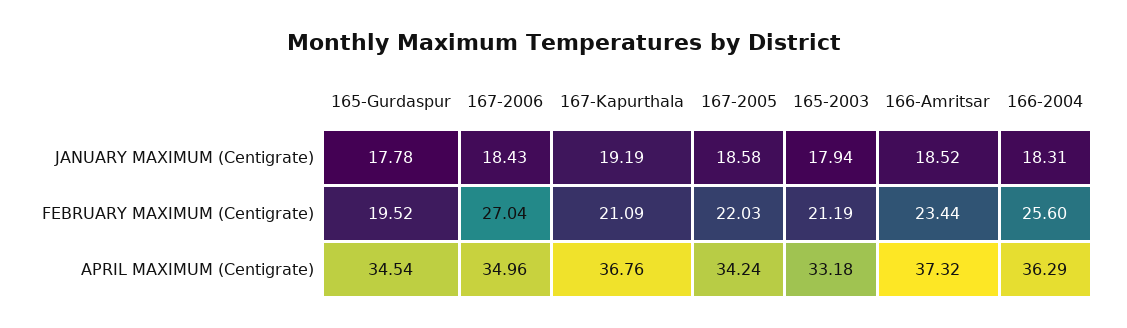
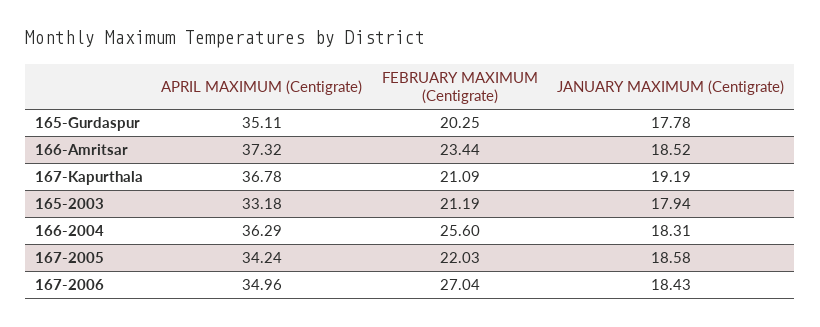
165-Gurdaspur, FEBRUARY MAXIMUM (Centigrate): 19.52 -> 20.25
165-Gurdaspur, APRIL MAXIMUM (Centigrate): 34.54 -> 35.11
167-Kapurthala, APRIL MAXIMUM (Centigrate): 36.76 -> 36.78

